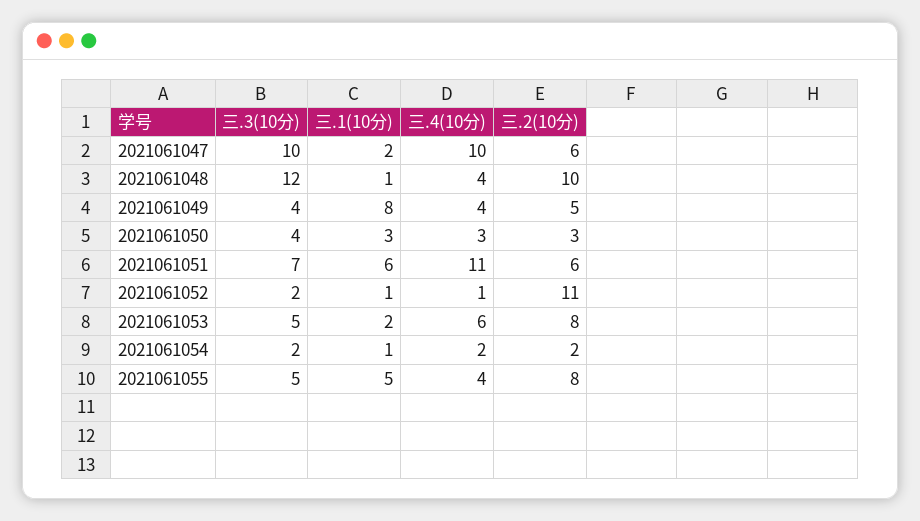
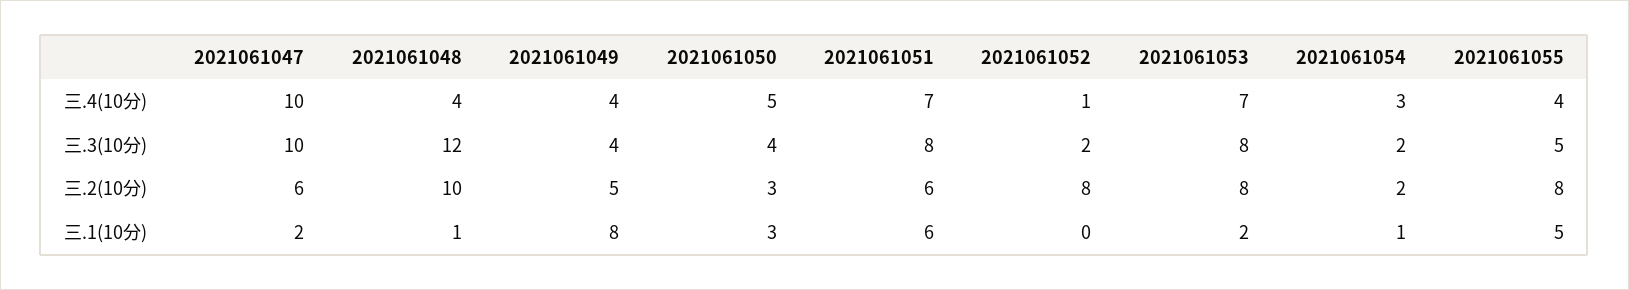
三.4(10分), 2021061050: 3 -> 5
三.3(10分), 2021061051: 7 -> 8
三.4(10分), 2021061051: 11 -> 7
三.1(10分), 2021061052: 1 -> 0
三.2(10分), 2021061052: 11 -> 8
三.3(10分), 2021061053: 5 -> 8
三.4(10分), 2021061053: 6 -> 7
三.4(10分), 2021061054: 2 -> 3

